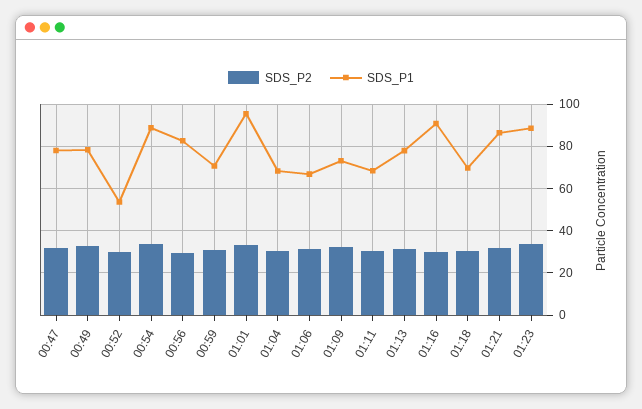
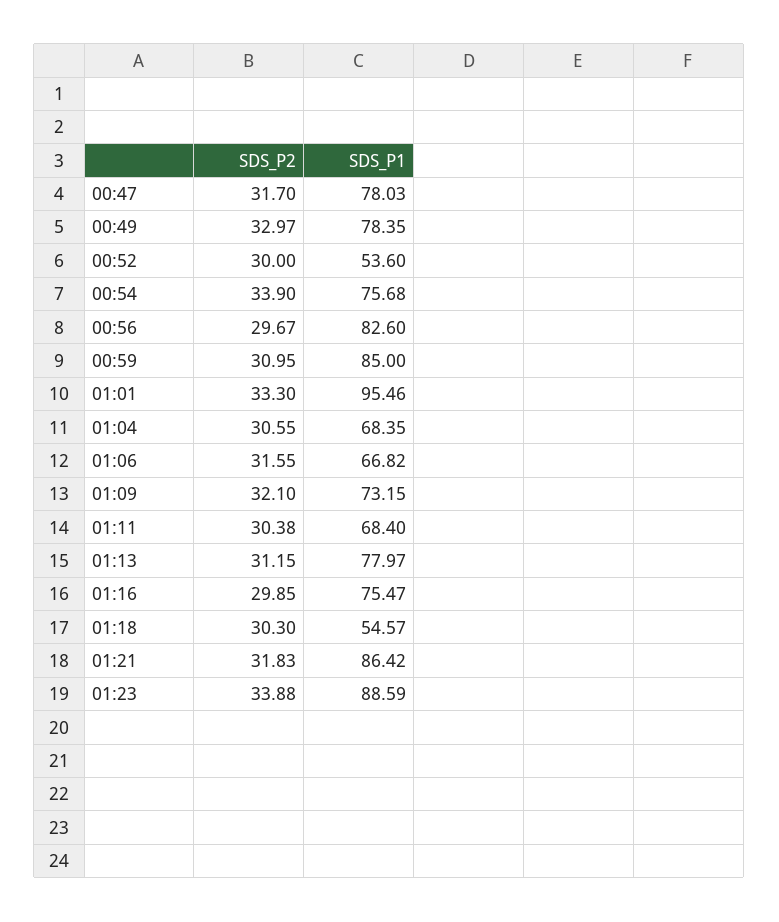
SDS_P1, 00:54: 90 -> 75.68
SDS_P1, 00:59: 70 -> 85
SDS_P1, 01:16: 90 -> 75.47
SDS_P1, 01:18: 70 -> 54.57

